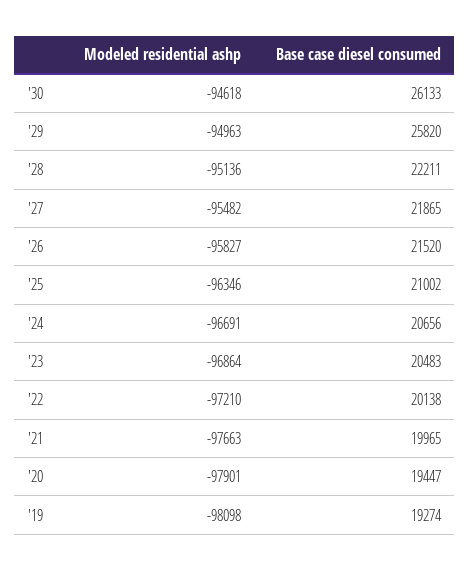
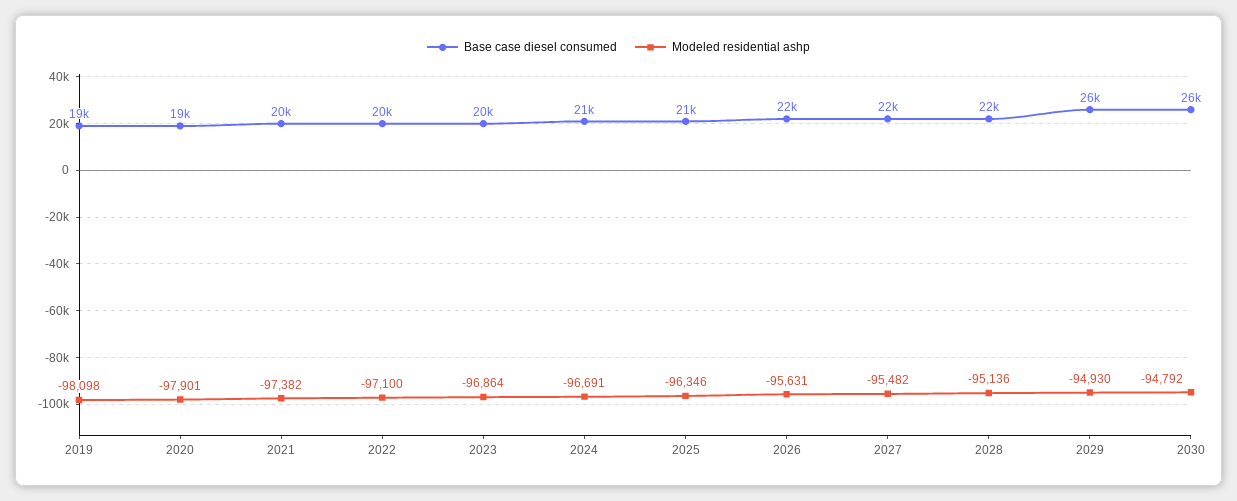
Modeled residential ashp, '30: -94618 -> -94792
Modeled residential ashp, '29: -94963 -> -94930
Modeled residential ashp, '26: -95827 -> -95631
Modeled residential ashp, '22: -97210 -> -97100
Modeled residential ashp, '21: -97663 -> -97382

